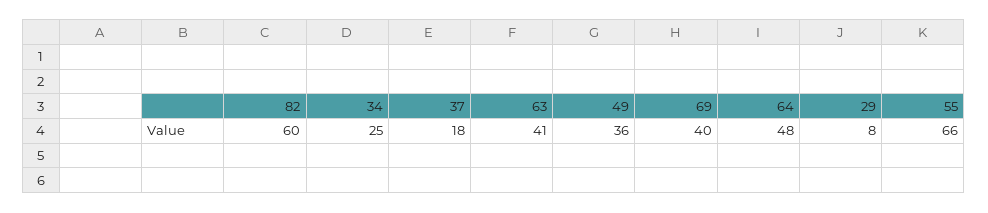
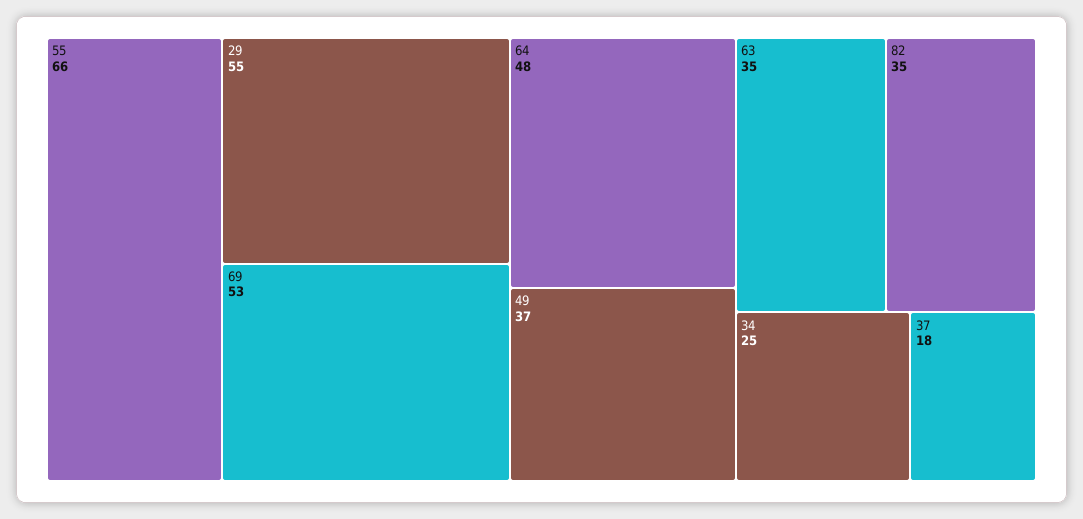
82: 60 -> 35
63: 41 -> 35
49: 36 -> 37
69: 40 -> 53
29: 8 -> 55

